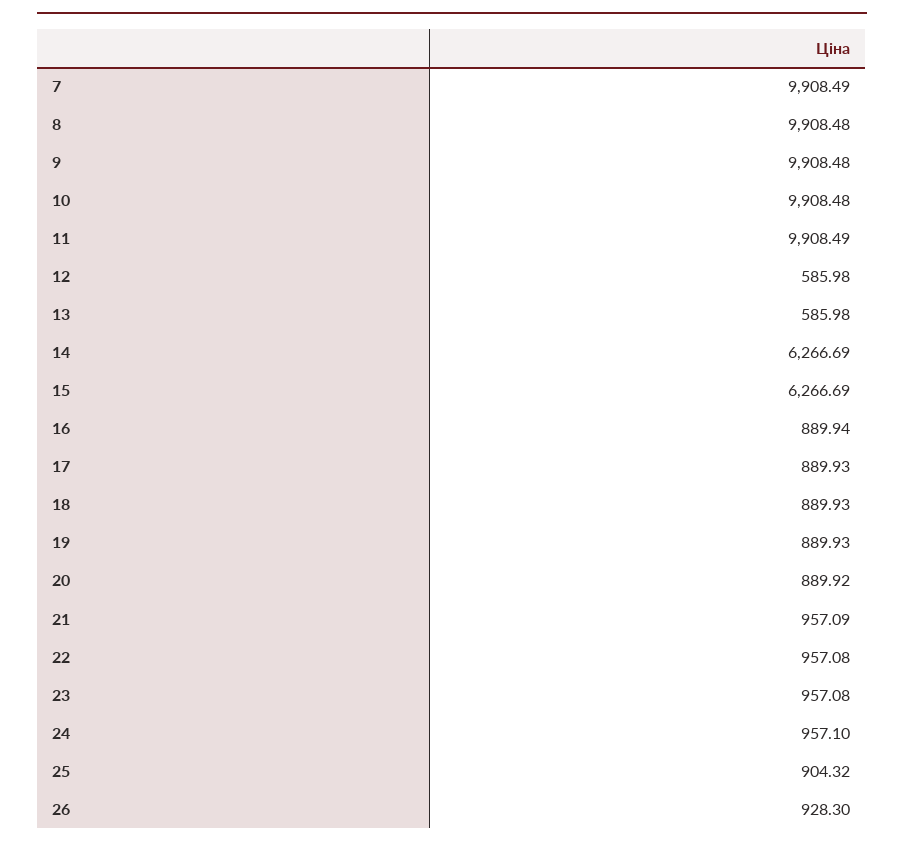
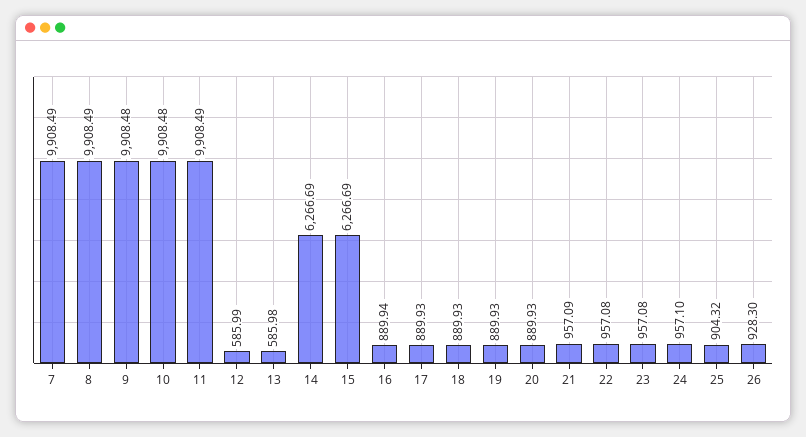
8: 9908.48 -> 9908.49
12: 585.98 -> 585.99
20: 889.92 -> 889.93

